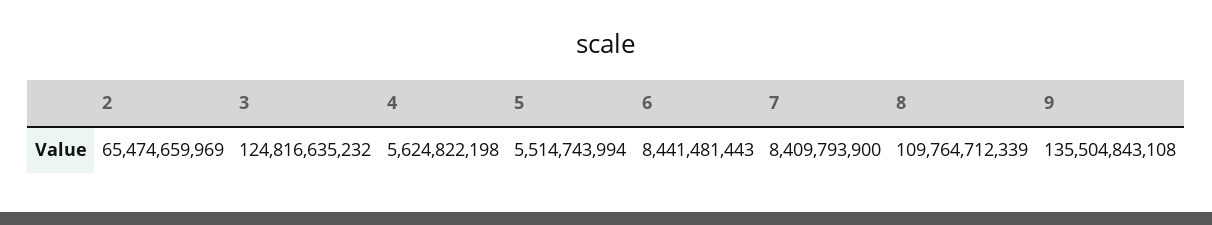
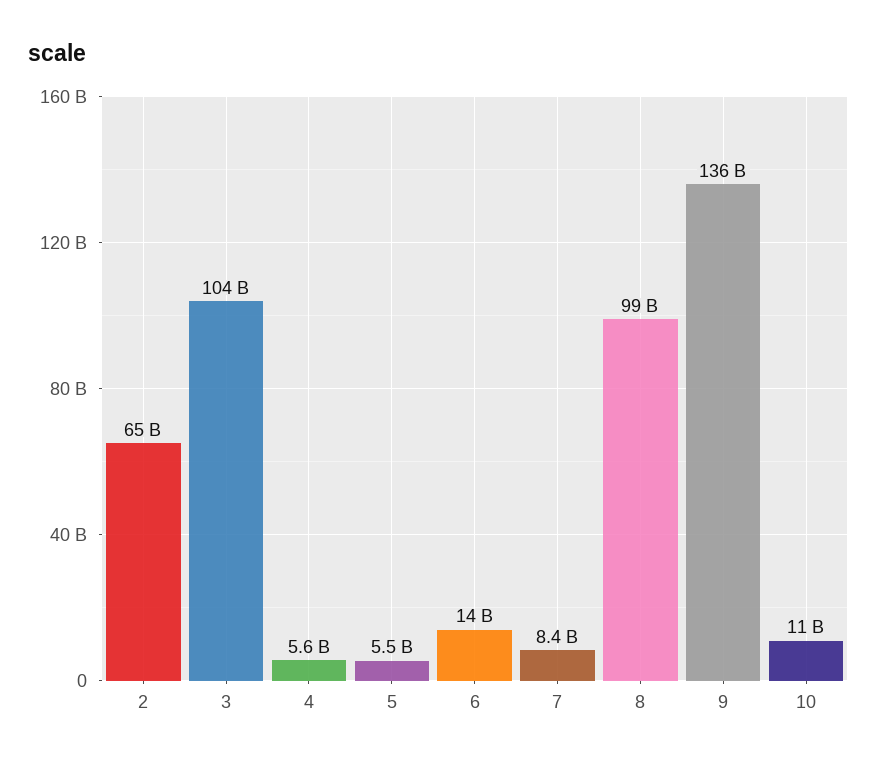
3: 124816635232 -> 104000000000
6: 8441481443 -> 14000000000
8: 109764712339 -> 99000000000
10: none -> 11000000000

